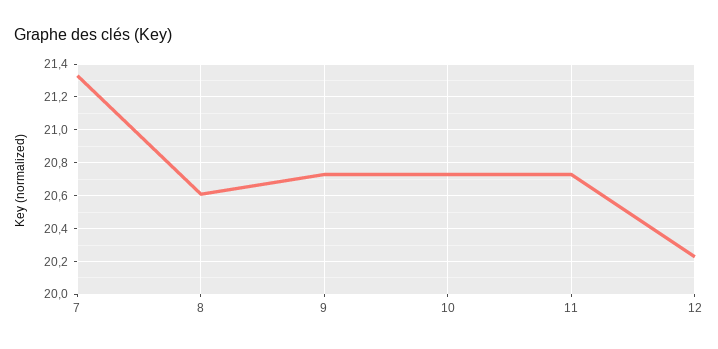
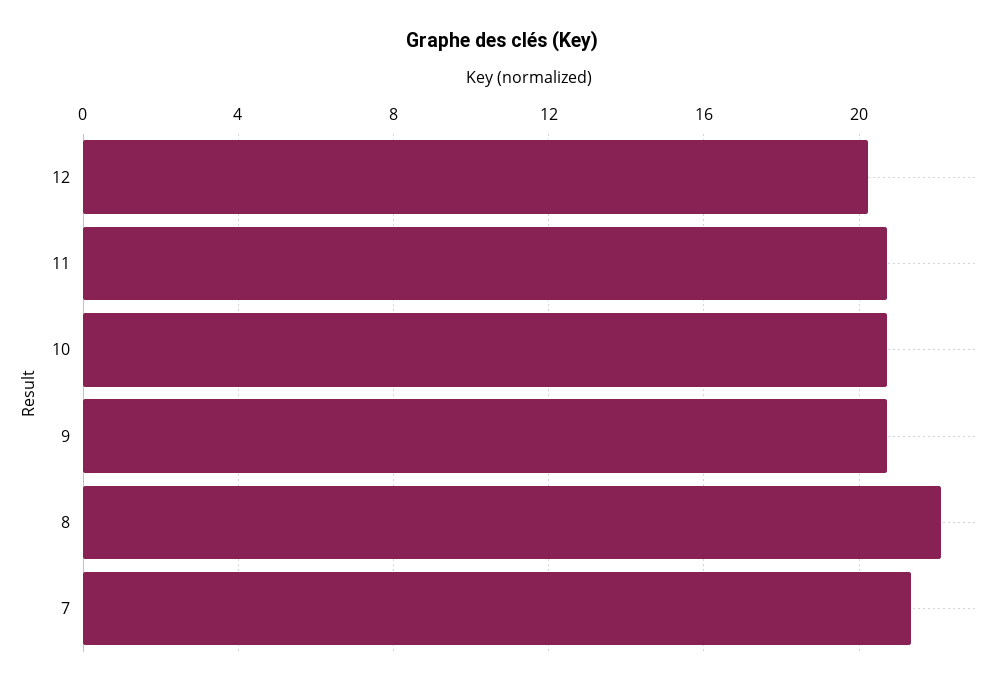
8: 20.6 -> 22

